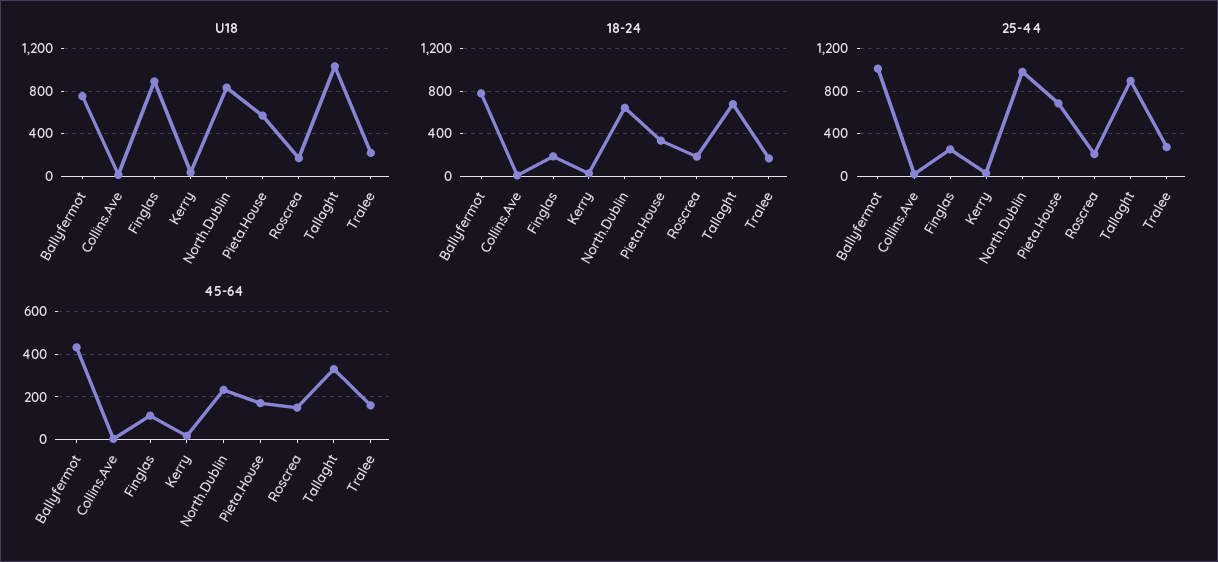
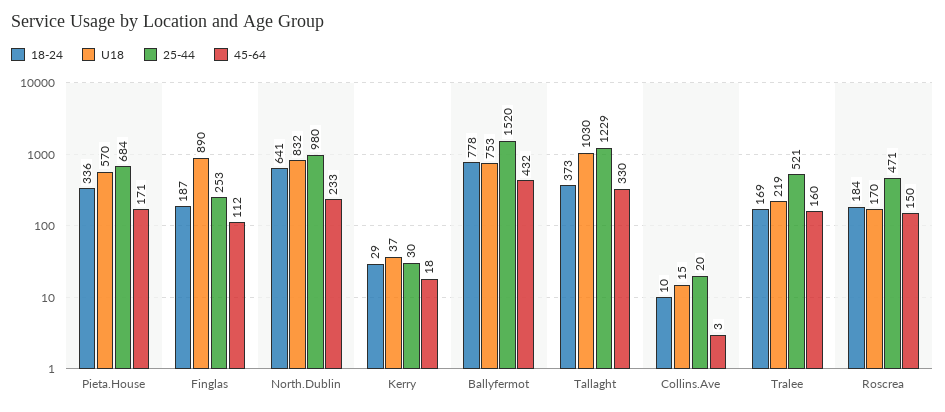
18-24, Tallaght: 700 -> 373
25-44, Ballyfermot: 1000 -> 1520
25-44, Roscrea: 200 -> 471
25-44, Tallaght: 900 -> 1229
25-44, Tralee: 300 -> 521

